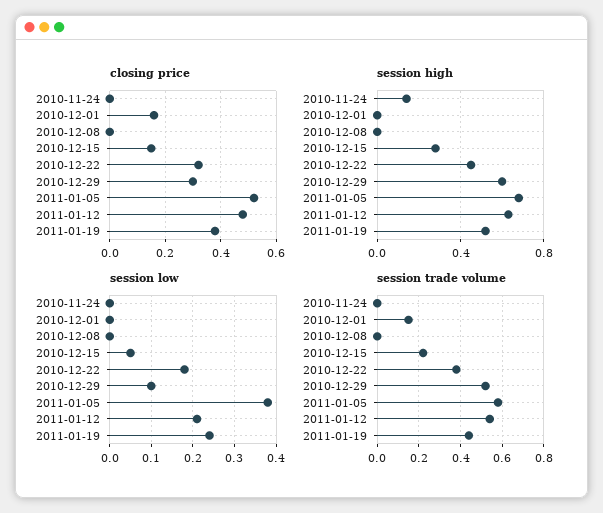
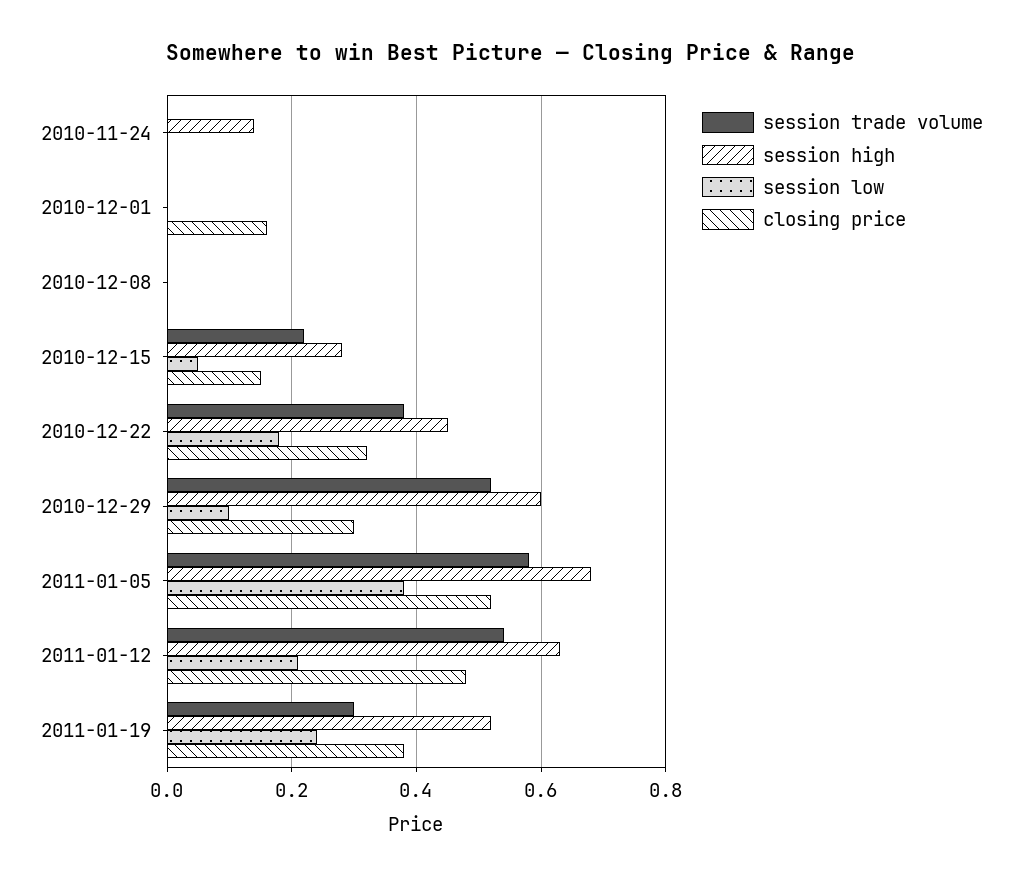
session trade volume, 2010-12-01: 0.15 -> 0
session trade volume, 2011-01-19: 0.45 -> 0.3

